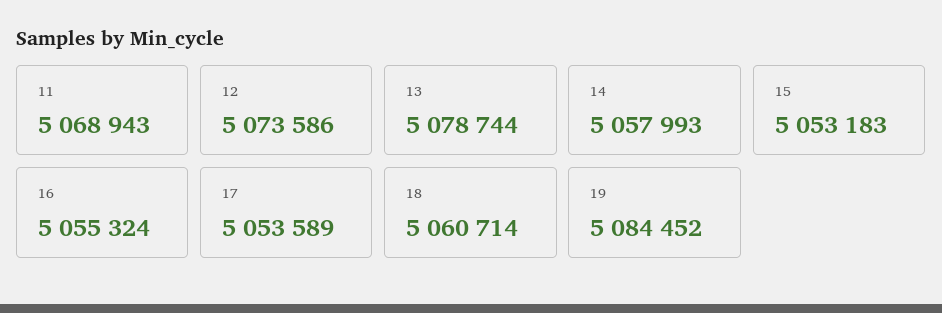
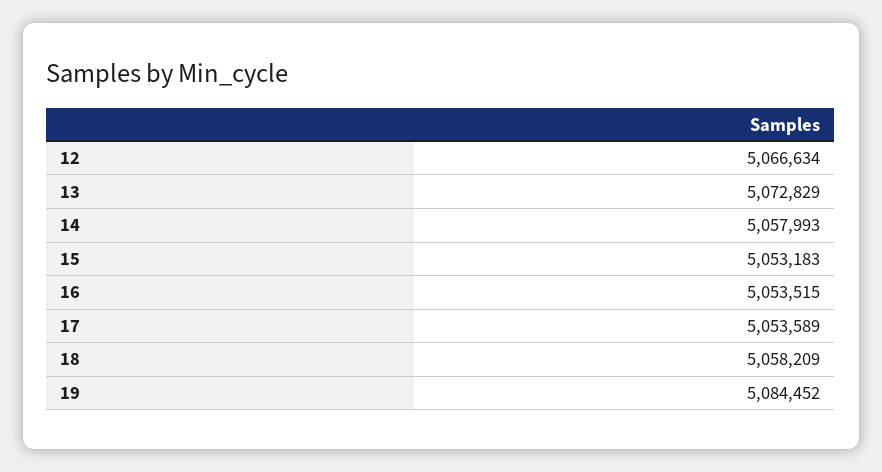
11: 5068943 -> none
12: 5073586 -> 5066634
13: 5078744 -> 5072829
16: 5055324 -> 5053515
18: 5060714 -> 5058209

